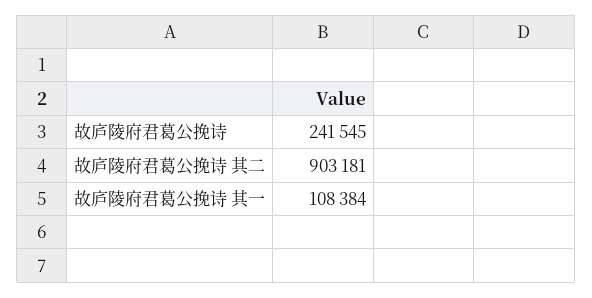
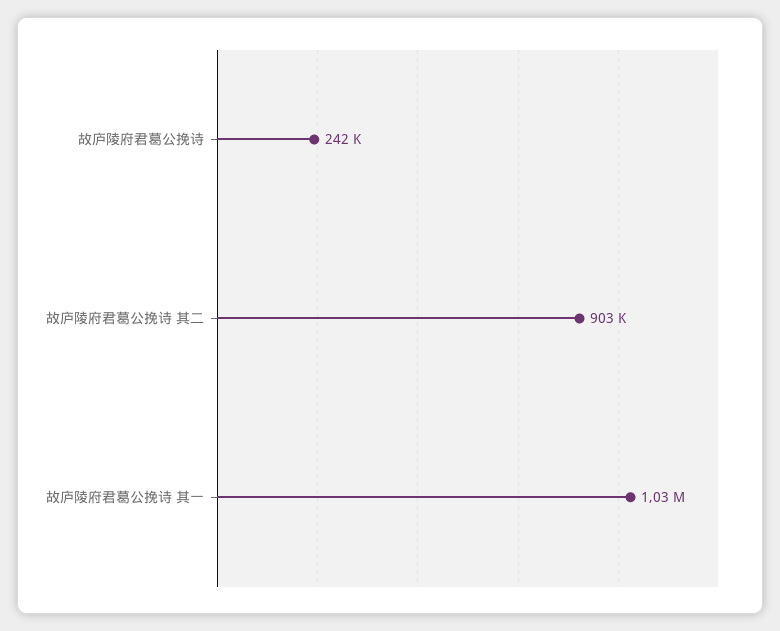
故庐陵府君葛公挽诗 其一: 108384 -> 1030000

